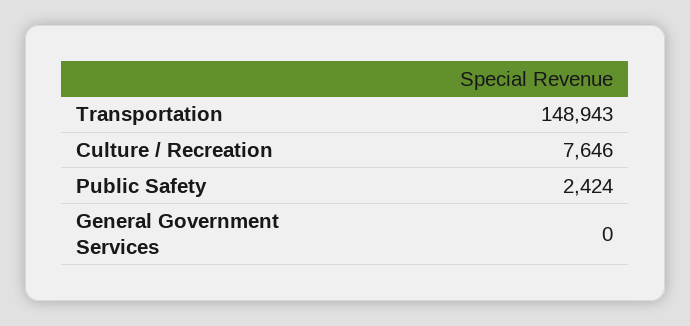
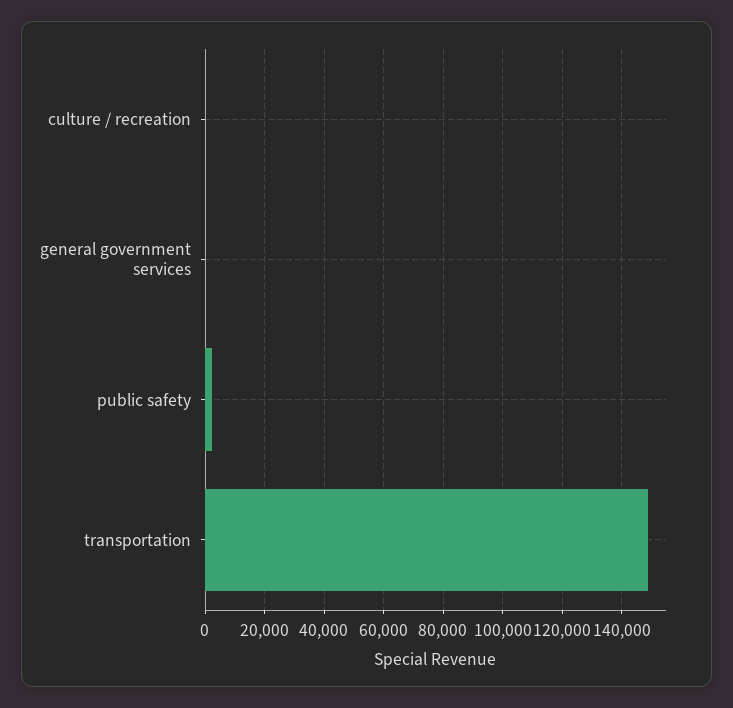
Culture / Recreation: 7646 -> 0

